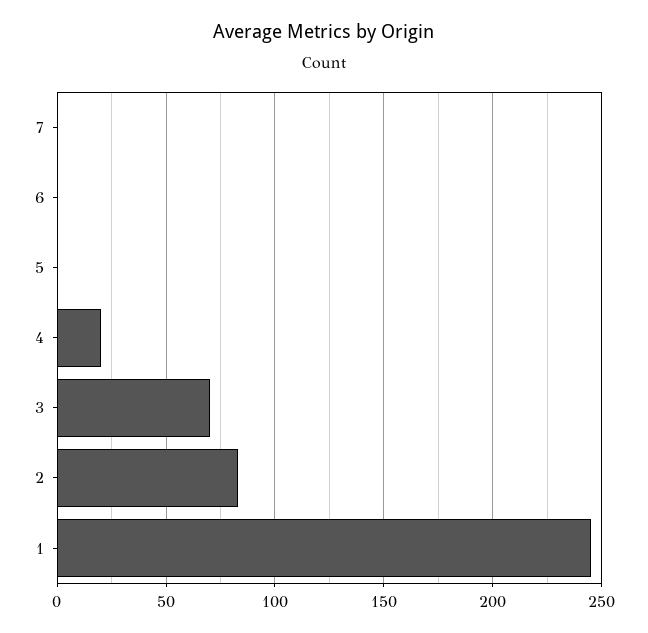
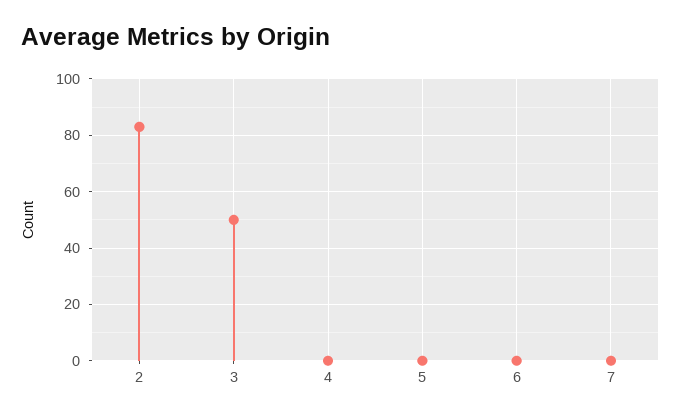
4: 20 -> 0
3: 70 -> 50
1: 245 -> none

